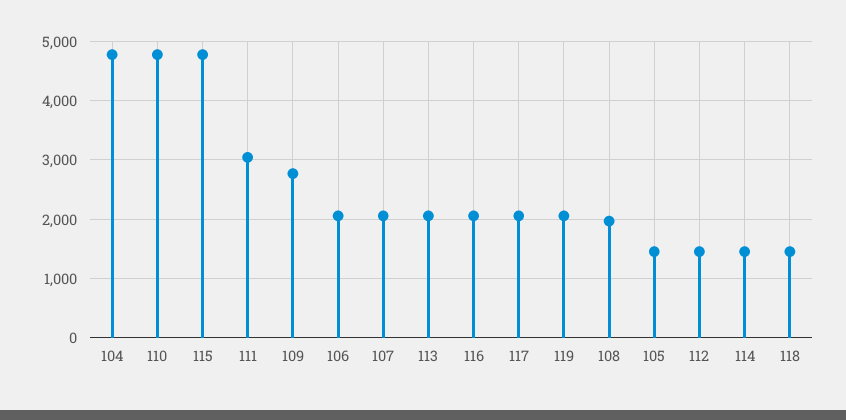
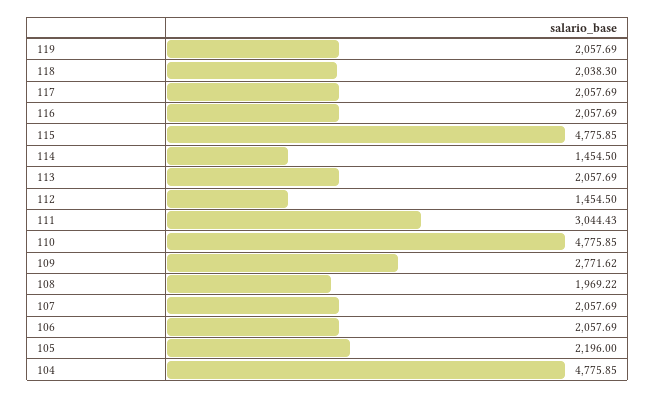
105: 1400 -> 2196
118: 1400 -> 2038.3

